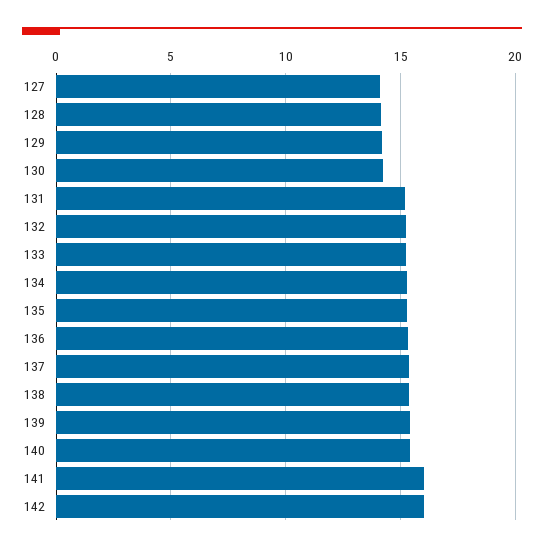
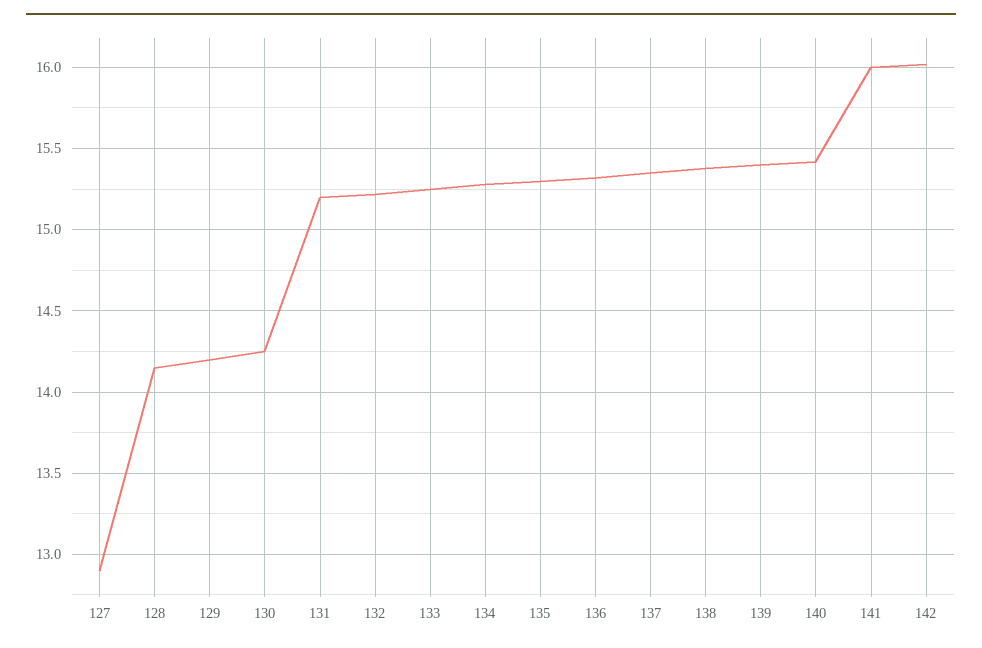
127: 14 -> 12.9

